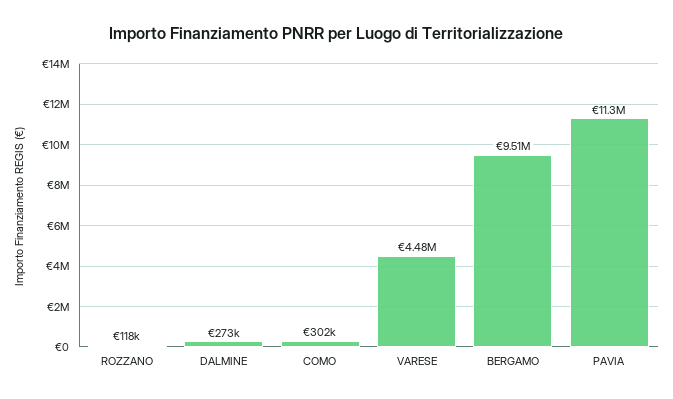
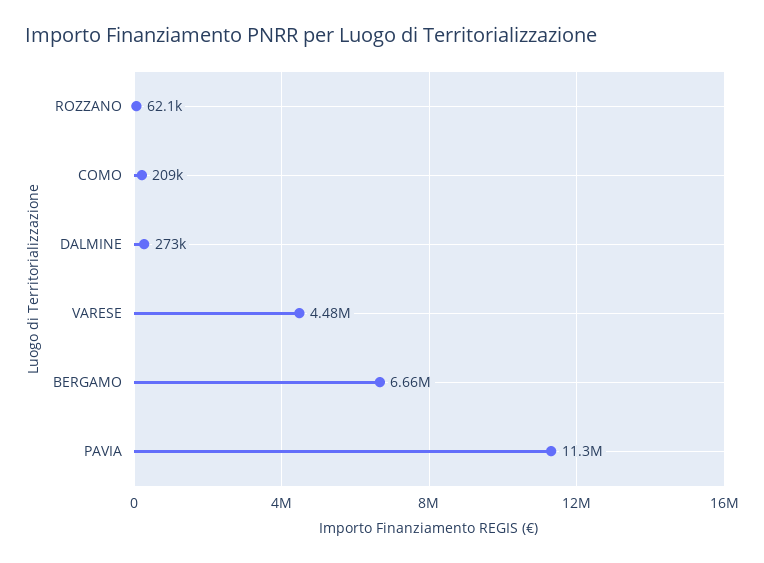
ROZZANO: 118000 -> 62100
COMO: 302000 -> 209000
BERGAMO: 9510000 -> 6660000

